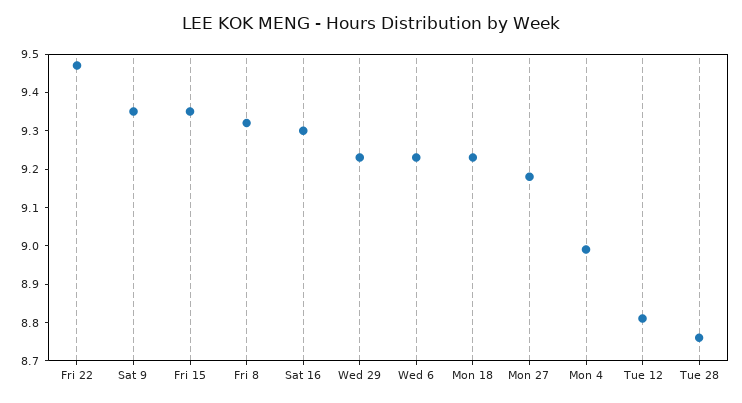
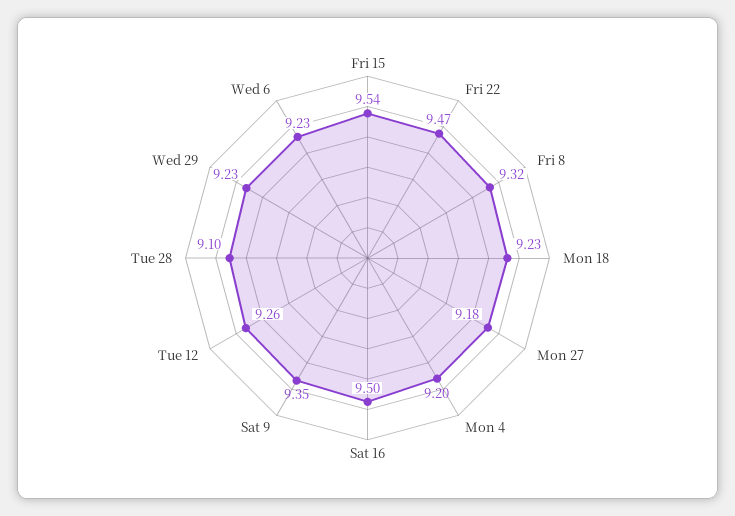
Fri 15: 9.35 -> 9.54
Sat 16: 9.3 -> 9.5
Mon 4: 9 -> 9.2
Tue 12: 8.8 -> 9.26
Tue 28: 8.75 -> 9.1

